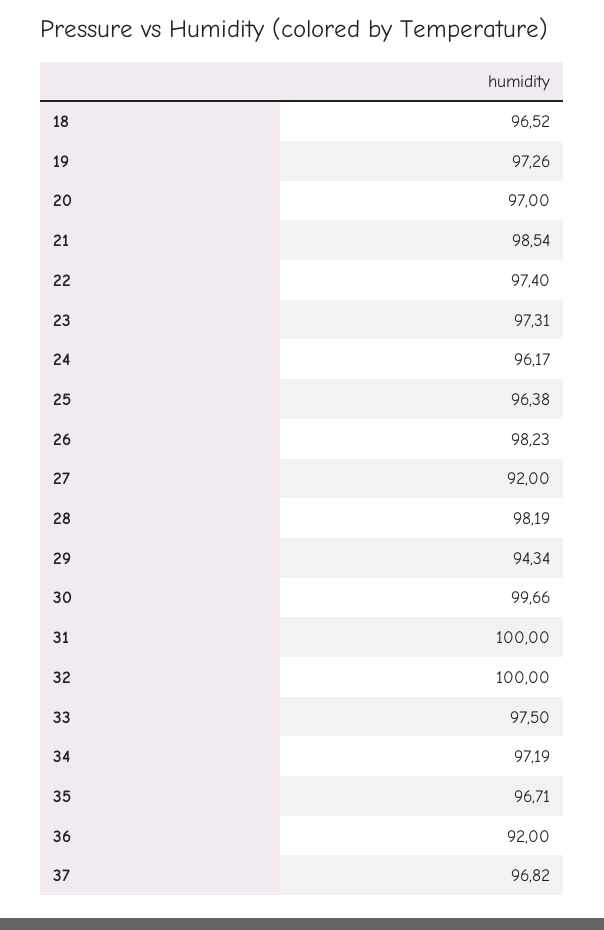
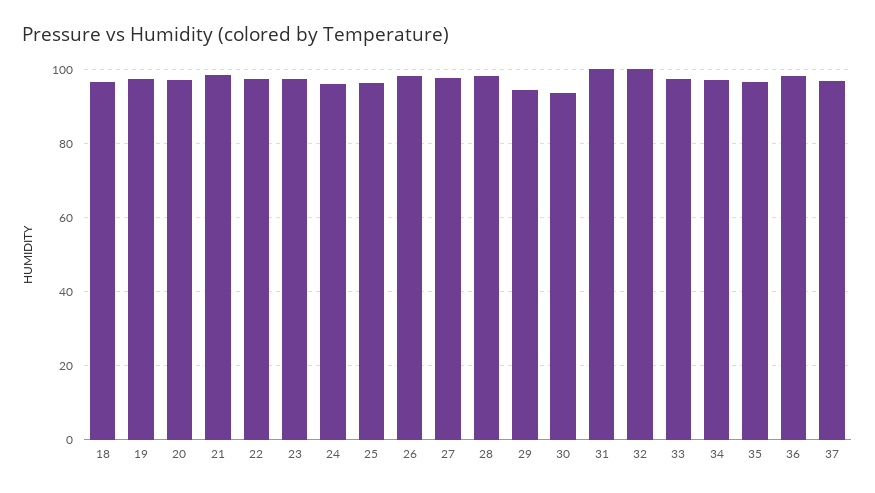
27: 92 -> 98
30: 99.66 -> 94
36: 92 -> 98

